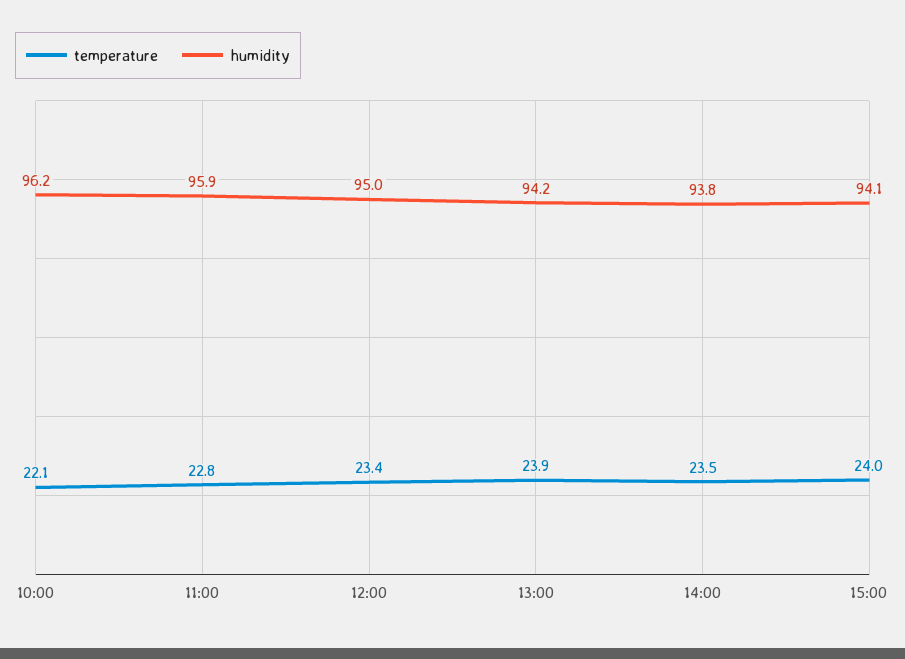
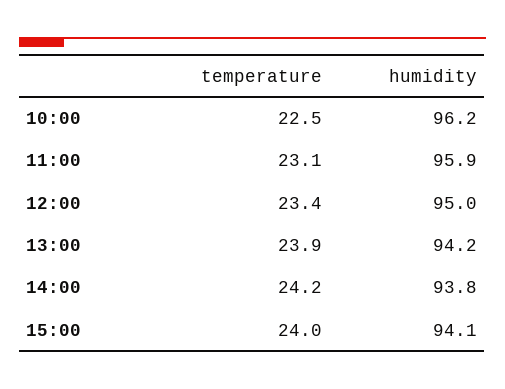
temperature, 10:00: 22.1 -> 22.5
temperature, 11:00: 22.8 -> 23.1
temperature, 14:00: 23.5 -> 24.2

